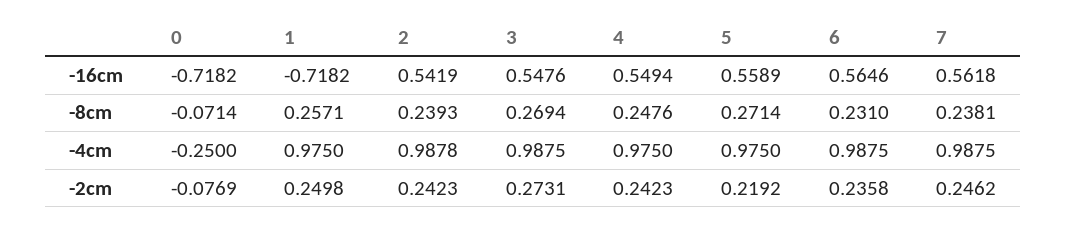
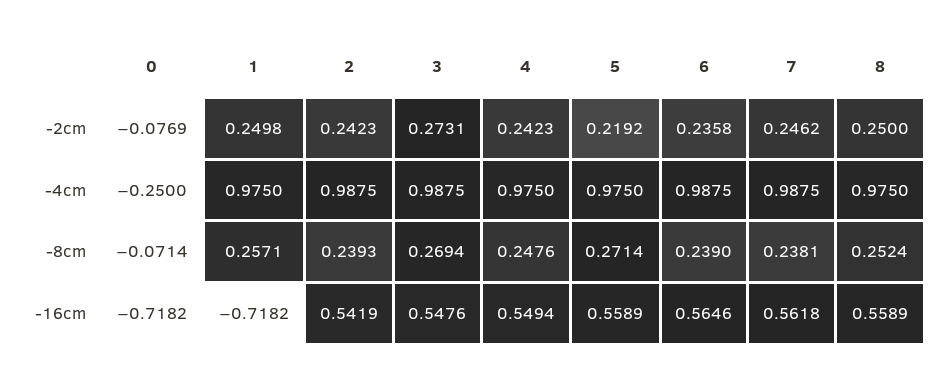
6, -8cm: 0.231 -> 0.239
2, -4cm: 0.9878 -> 0.9875
8, -2cm: none -> 0.25
8, -4cm: none -> 0.975
8, -8cm: none -> 0.2524
8, -16cm: none -> 0.5589

